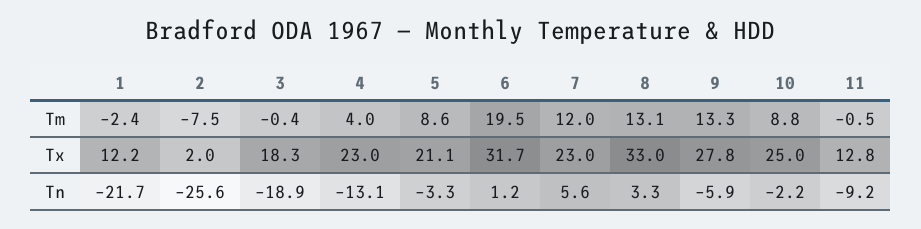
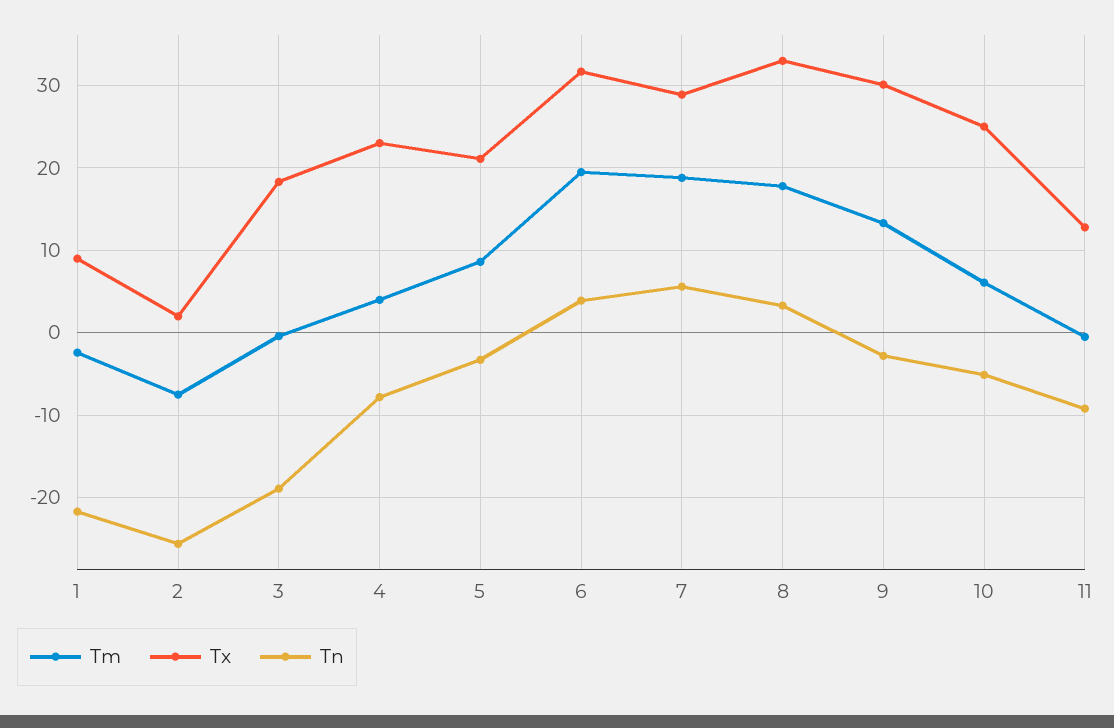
Tm, 7: 12 -> 19
Tm, 8: 13.1 -> 18
Tm, 10: 8.8 -> 6
Tx, 1: 12.2 -> 9
Tx, 7: 23 -> 29
Tx, 9: 27.8 -> 30
Tn, 4: -13.1 -> -8
Tn, 6: 1.2 -> 4
Tn, 9: -5.9 -> -3
Tn, 10: -2.2 -> -5

